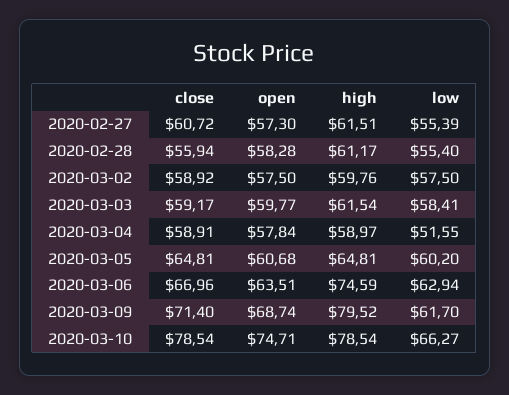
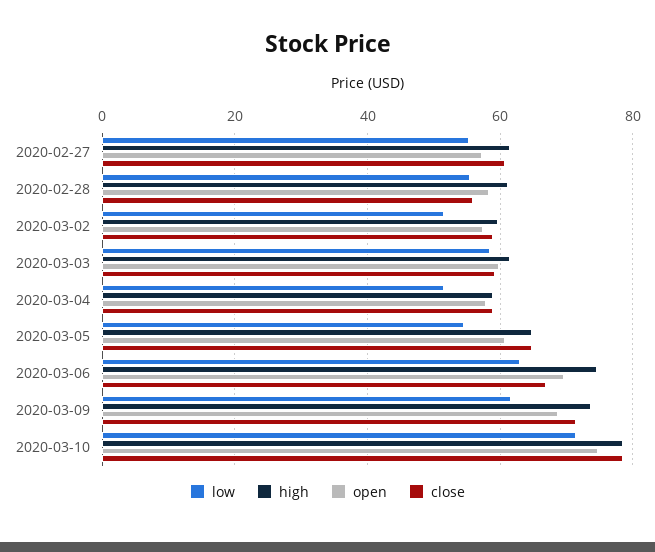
low, 2020-03-02: 57.5 -> 52
low, 2020-03-05: 60.2 -> 54
open, 2020-03-06: 63.51 -> 70
high, 2020-03-09: 79.52 -> 74
low, 2020-03-10: 66.27 -> 72

